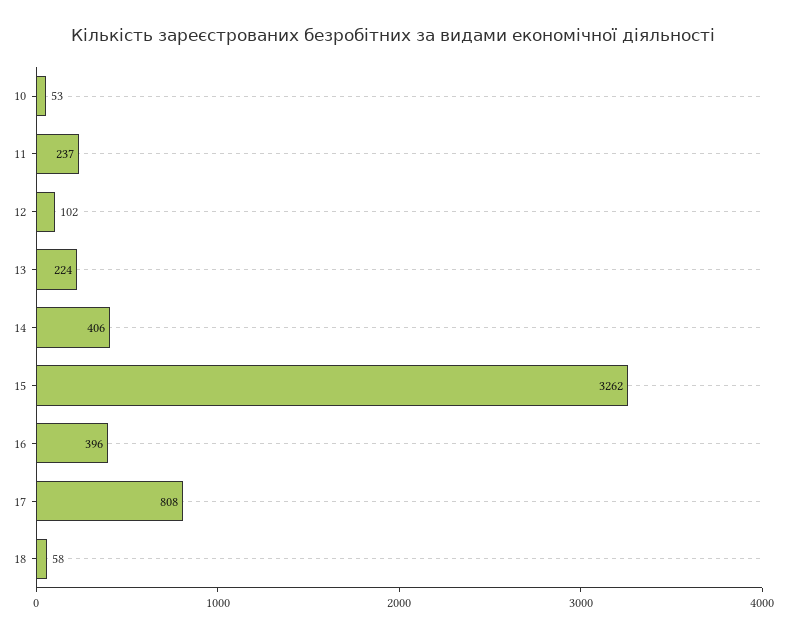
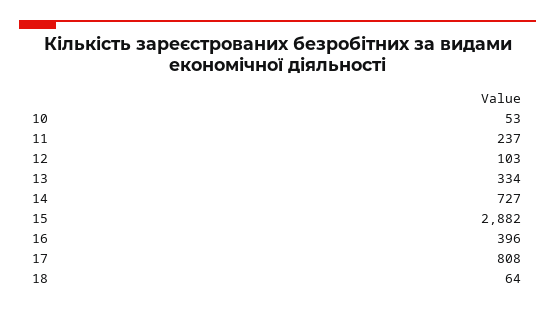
12: 102 -> 103
13: 224 -> 334
14: 406 -> 727
15: 3262 -> 2882
18: 58 -> 64

